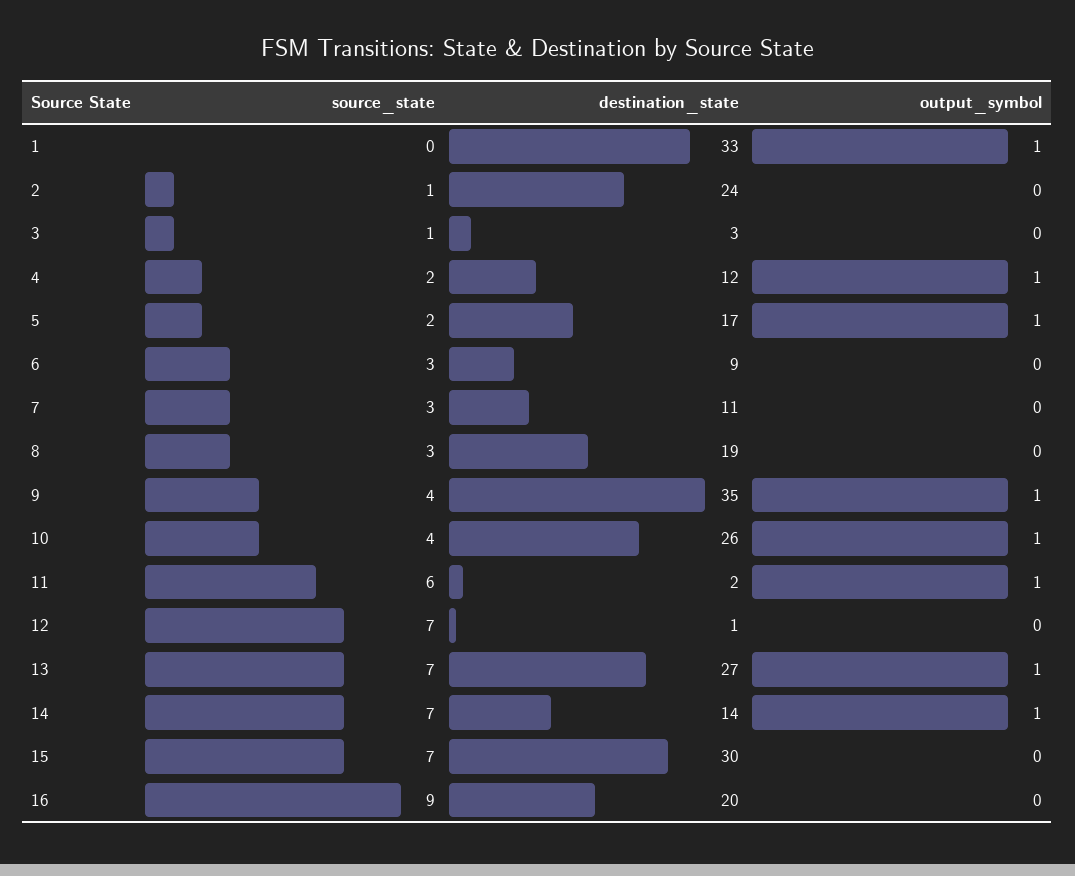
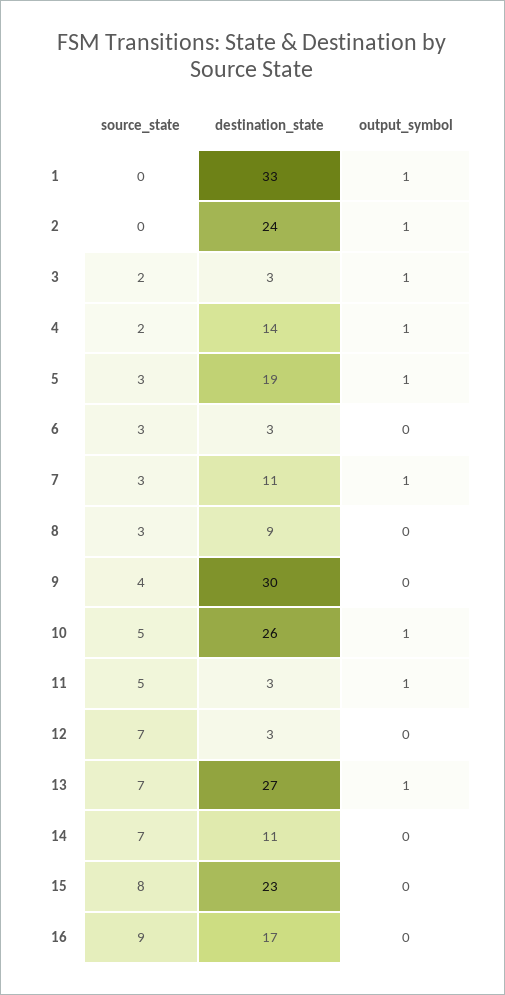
source_state, 2: 1 -> 0
output_symbol, 2: 0 -> 1
source_state, 3: 1 -> 2
output_symbol, 3: 0 -> 1
destination_state, 4: 12 -> 14
source_state, 5: 2 -> 3
destination_state, 5: 17 -> 19
destination_state, 6: 9 -> 3
output_symbol, 7: 0 -> 1
destination_state, 8: 19 -> 9
destination_state, 9: 35 -> 30
output_symbol, 9: 1 -> 0
source_state, 10: 4 -> 5
source_state, 11: 6 -> 5
destination_state, 11: 2 -> 3
destination_state, 12: 1 -> 3
destination_state, 14: 14 -> 11
output_symbol, 14: 1 -> 0
source_state, 15: 7 -> 8
destination_state, 15: 30 -> 23
destination_state, 16: 20 -> 17

